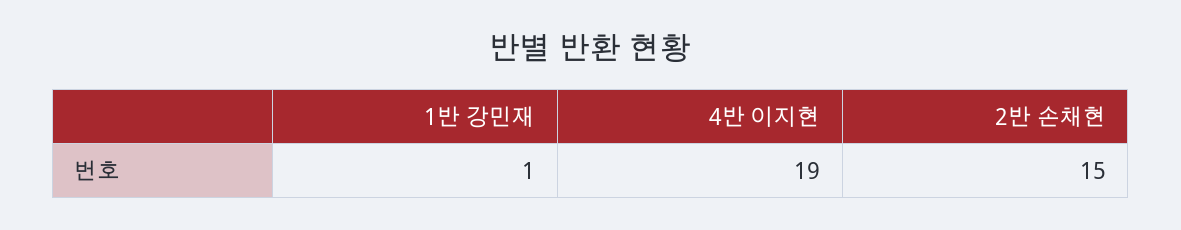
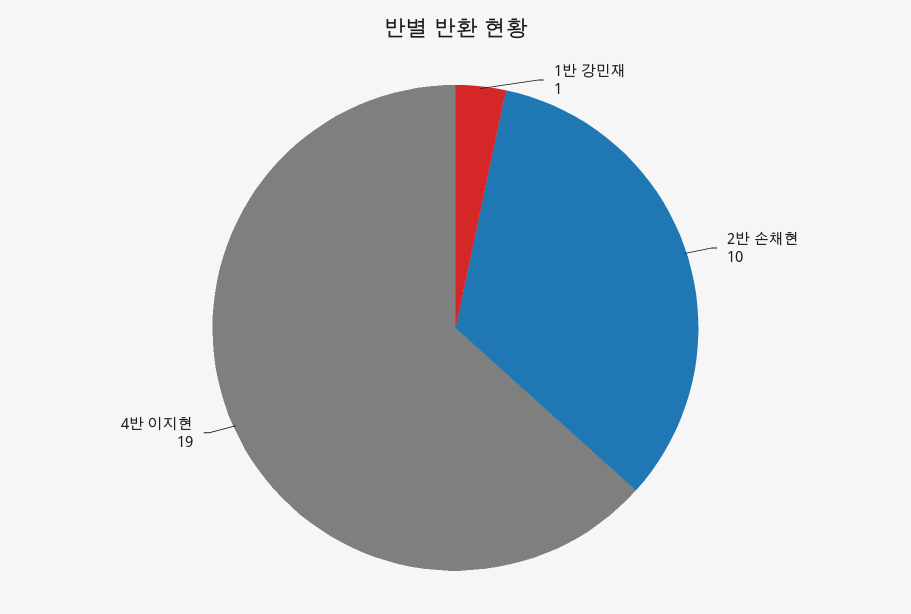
2반 손채현: 15 -> 10

